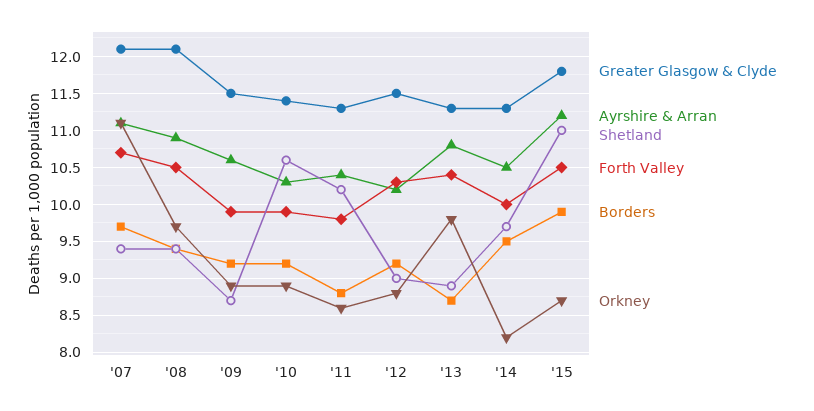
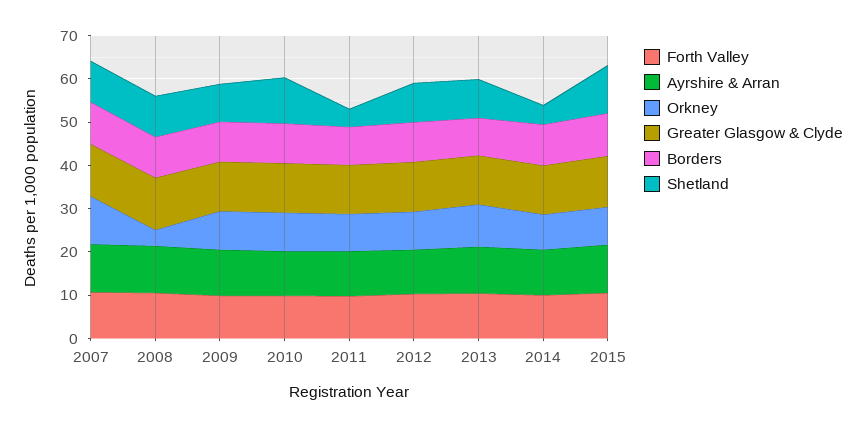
Orkney, '08: 9.7 -> 4
Shetland, '11: 10.2 -> 4
Shetland, '14: 9.7 -> 4

